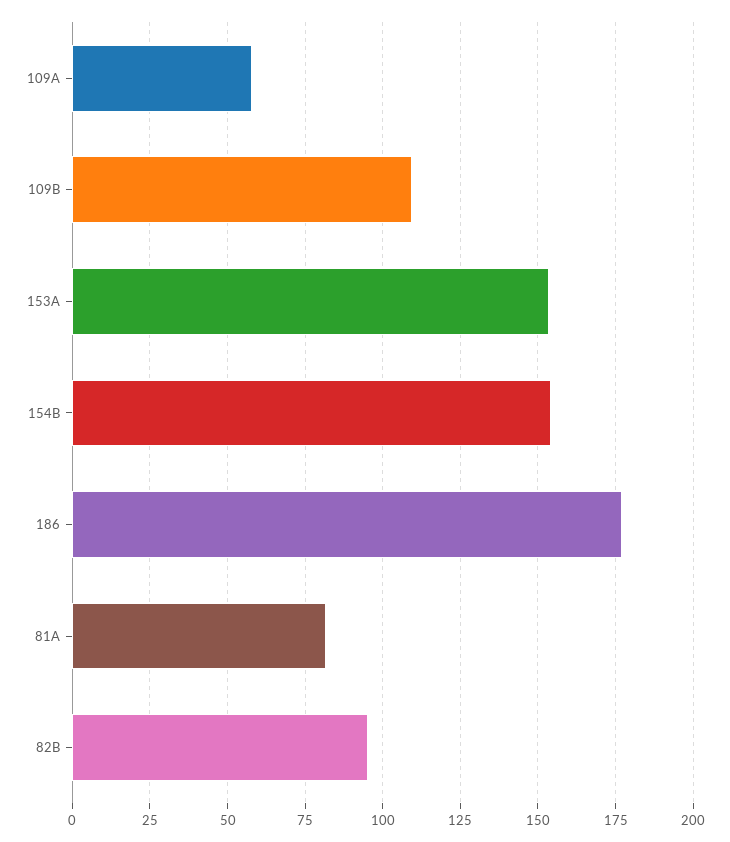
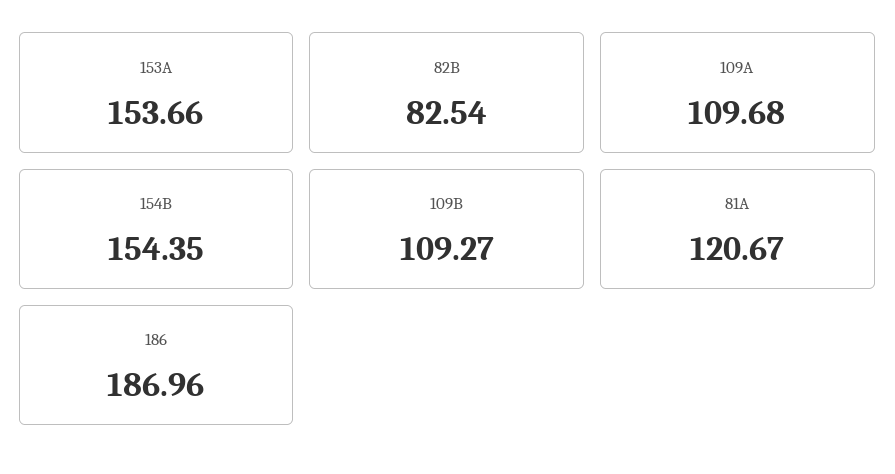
109A: 57.5 -> 109.68
186: 177.5 -> 186.96
81A: 82.5 -> 120.67
82B: 95 -> 82.54

